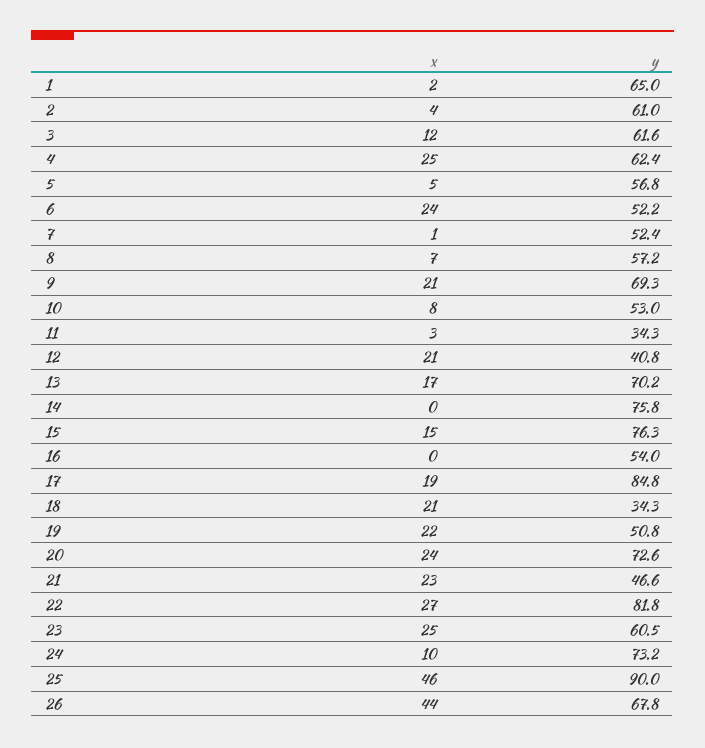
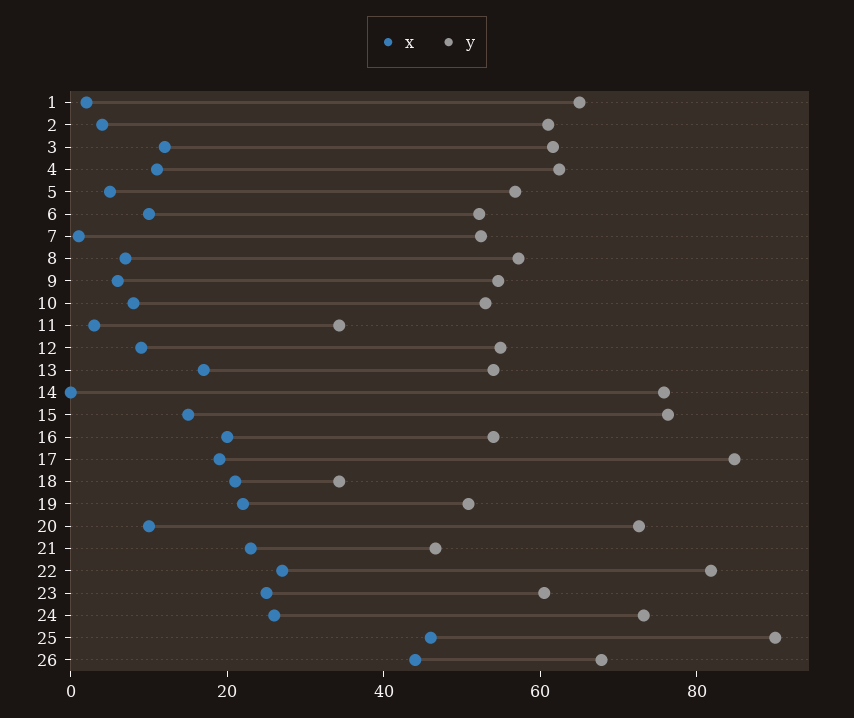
x, 4: 25 -> 10
x, 6: 24 -> 10
x, 9: 21 -> 5
y, 9: 69.3 -> 55
x, 12: 21 -> 10
y, 12: 40.8 -> 55
y, 13: 70.2 -> 55
x, 16: 0 -> 20
x, 20: 24 -> 10
x, 24: 10 -> 25

